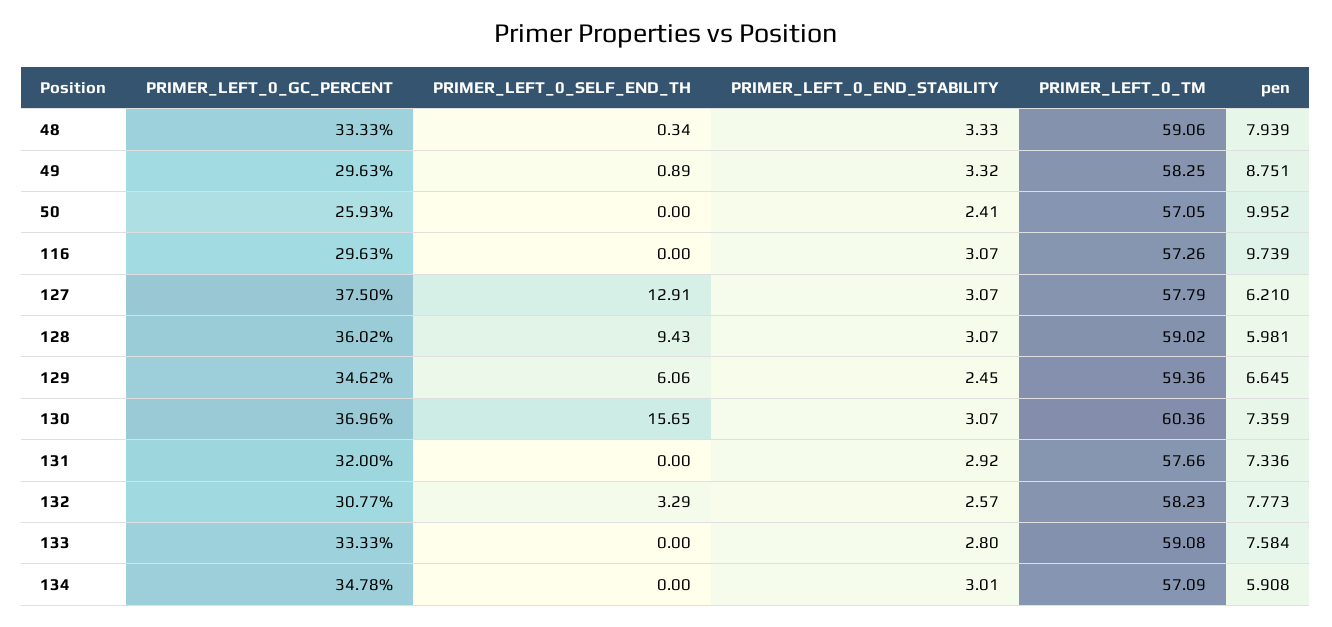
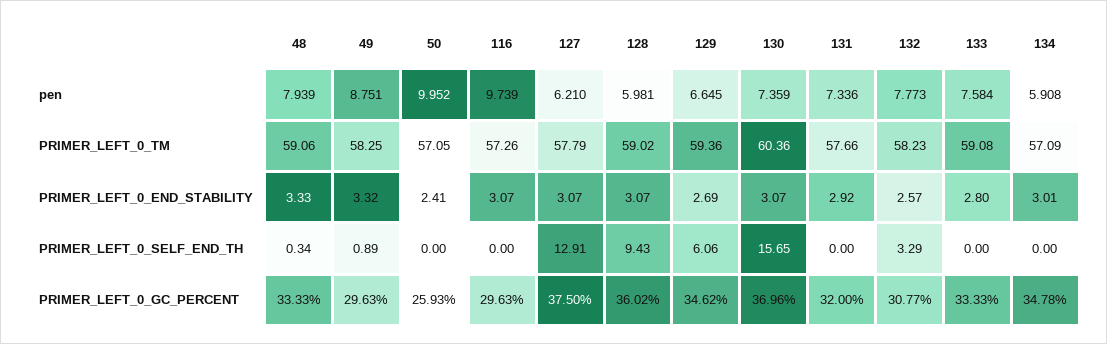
PRIMER_LEFT_0_END_STABILITY, 129: 2.45 -> 2.69

